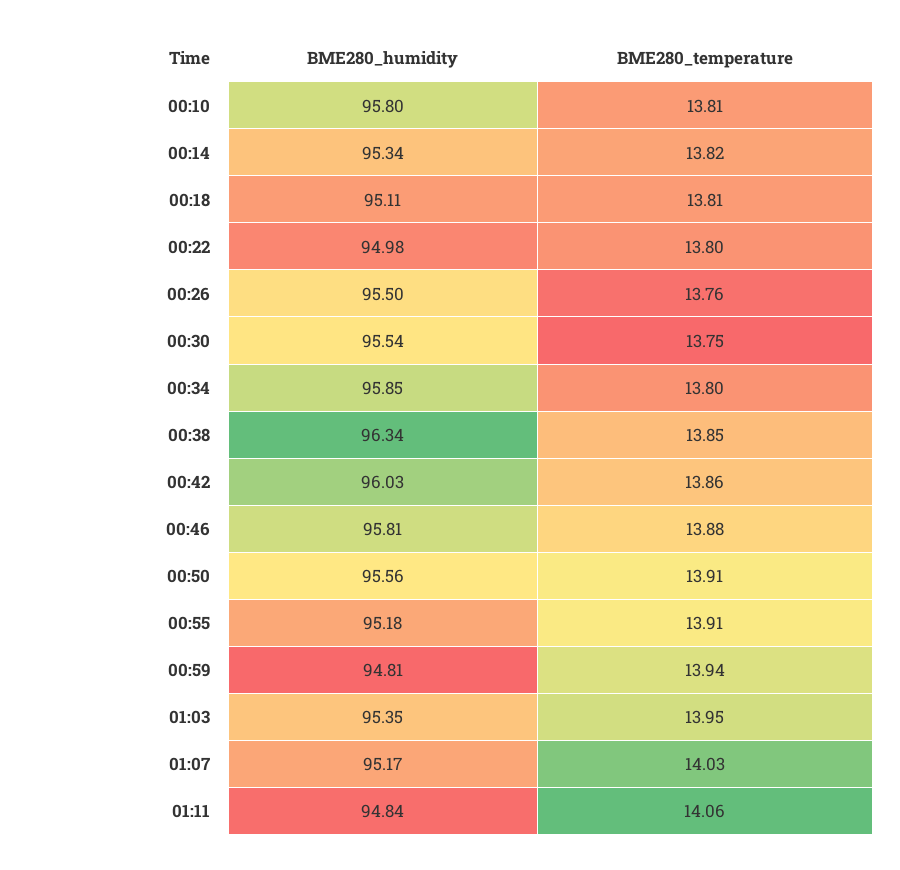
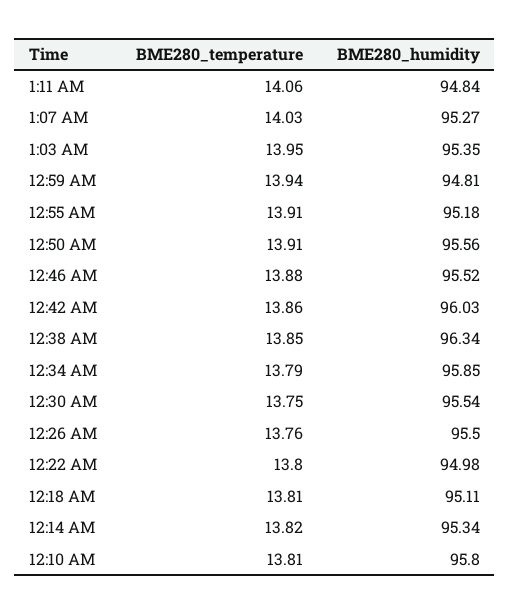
BME280_temperature, 00:34: 13.8 -> 13.79
BME280_humidity, 00:46: 95.81 -> 95.52
BME280_humidity, 01:07: 95.17 -> 95.27

